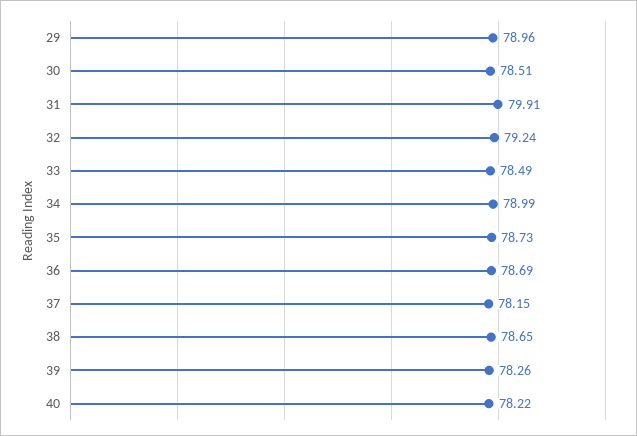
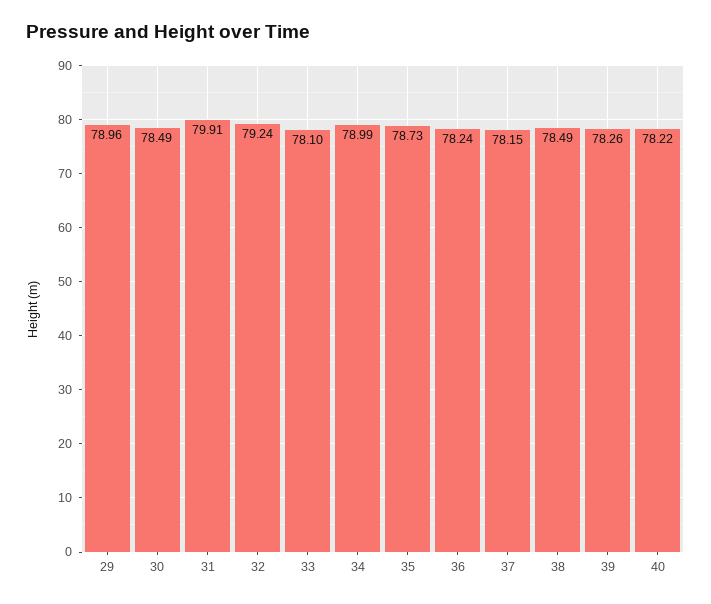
30: 78.51 -> 78.49
33: 78.49 -> 78.1
36: 78.69 -> 78.24
38: 78.65 -> 78.49

